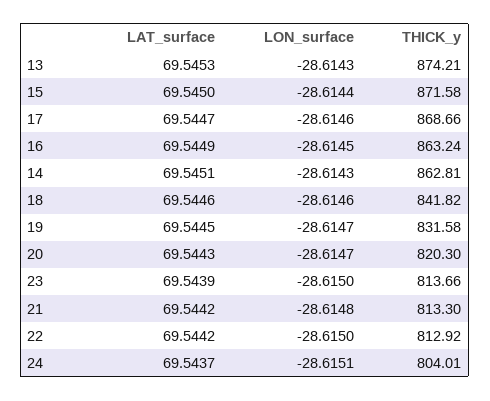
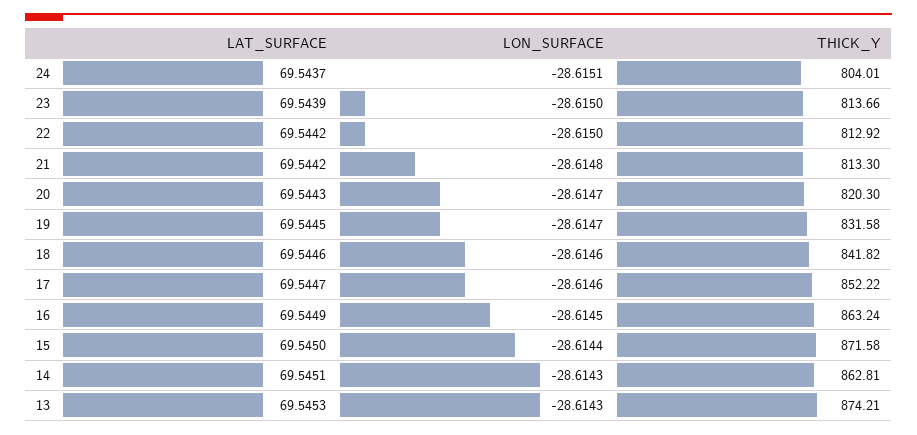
THICK_y, 17: 868.66 -> 852.22

